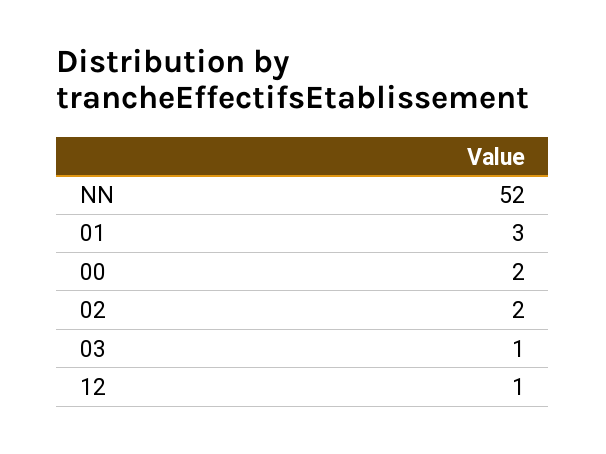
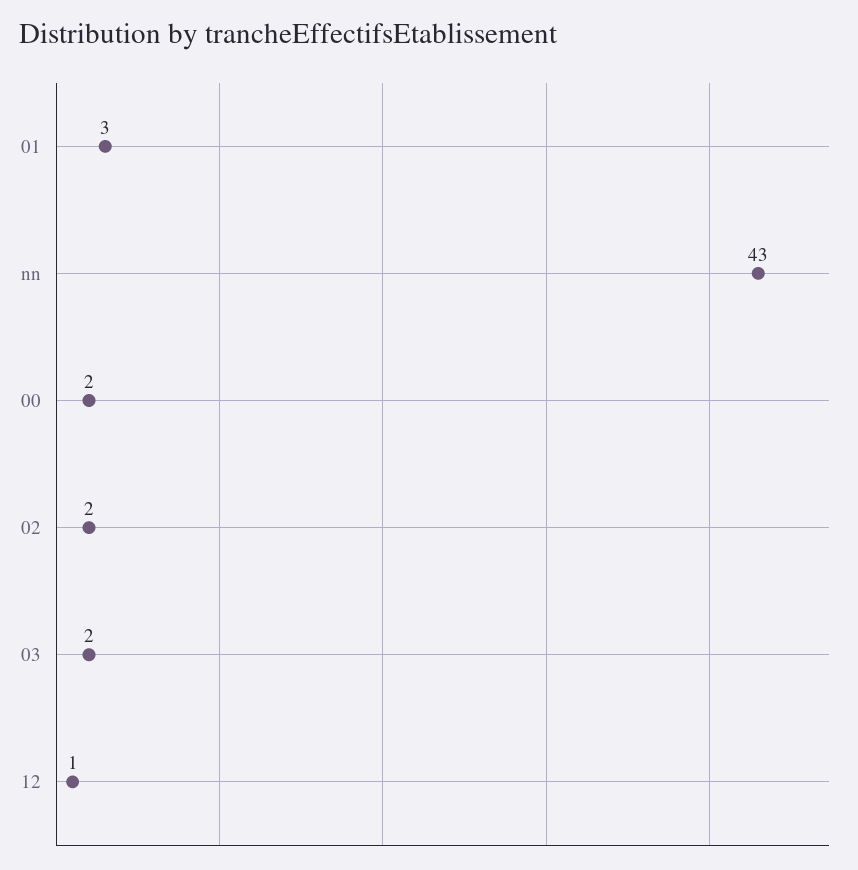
NN: 52 -> 43
03: 1 -> 2

